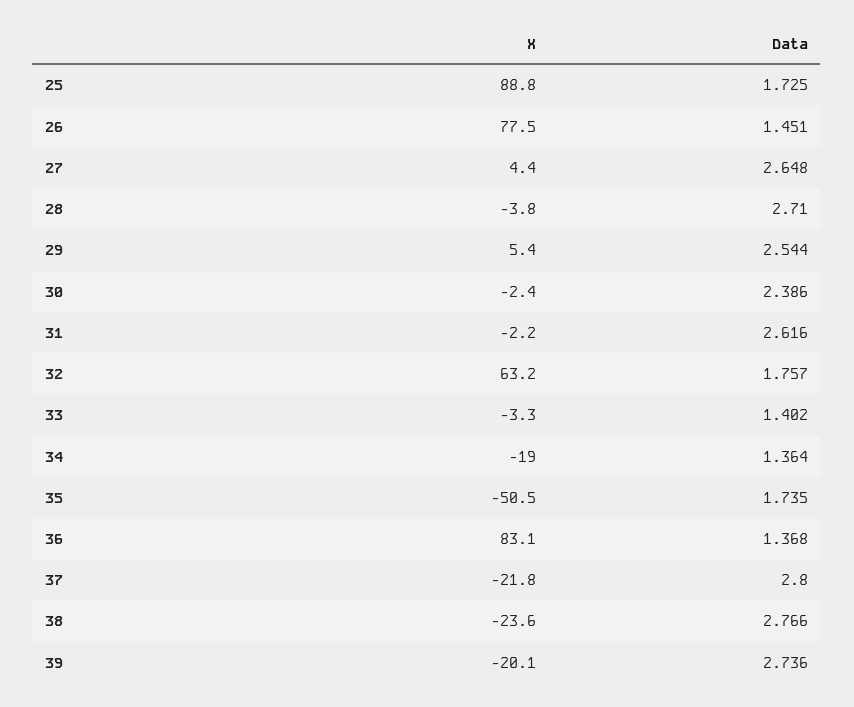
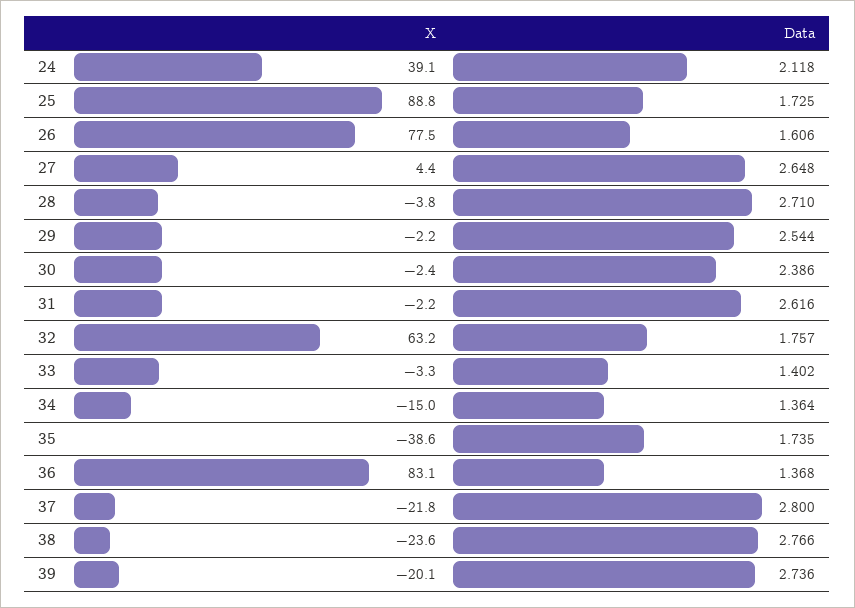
Data, 26: 1.451 -> 1.606
X, 29: 5.4 -> -2.2
X, 34: -19 -> -15
X, 35: -50.5 -> -38.6
X, 24: none -> 39.1
Data, 24: none -> 2.118

